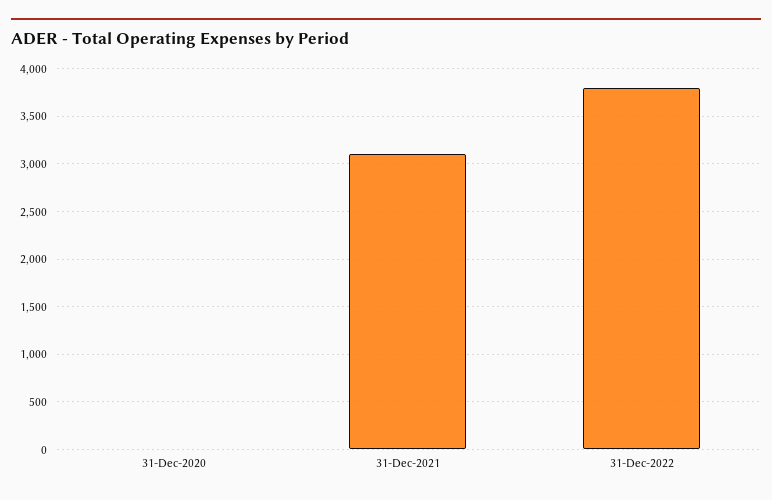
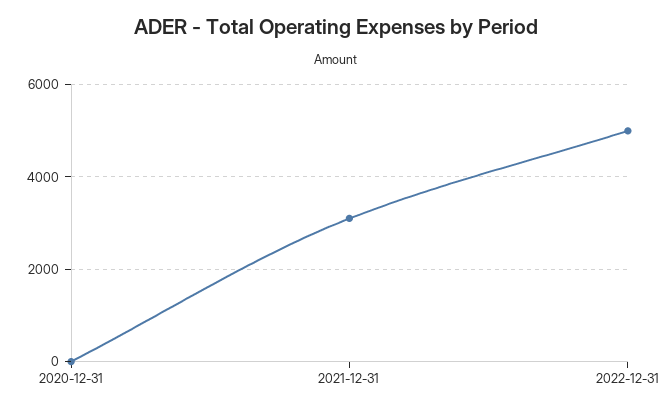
31-Dec-2022: 3800 -> 5000

